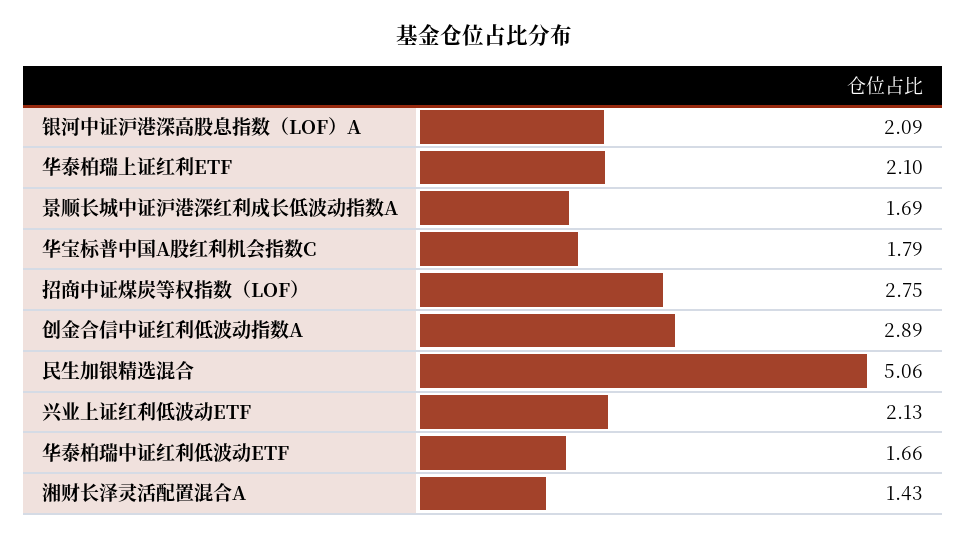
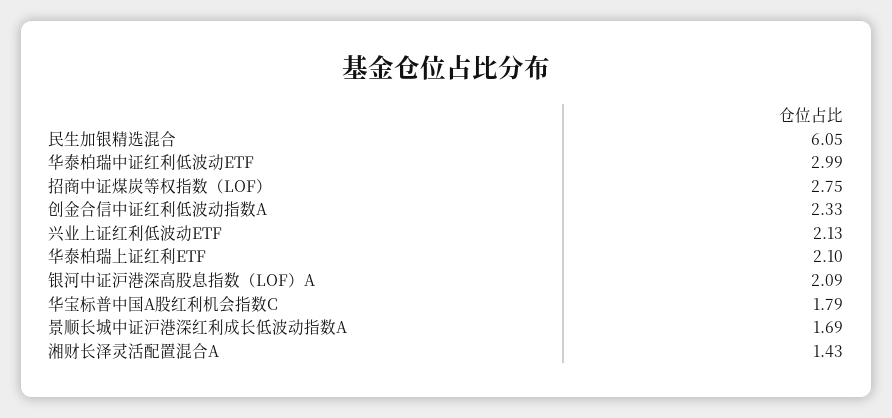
创金合信中证红利低波动指数A: 2.89 -> 2.33
民生加银精选混合: 5.06 -> 6.05
华泰柏瑞中证红利低波动ETF: 1.66 -> 2.99

